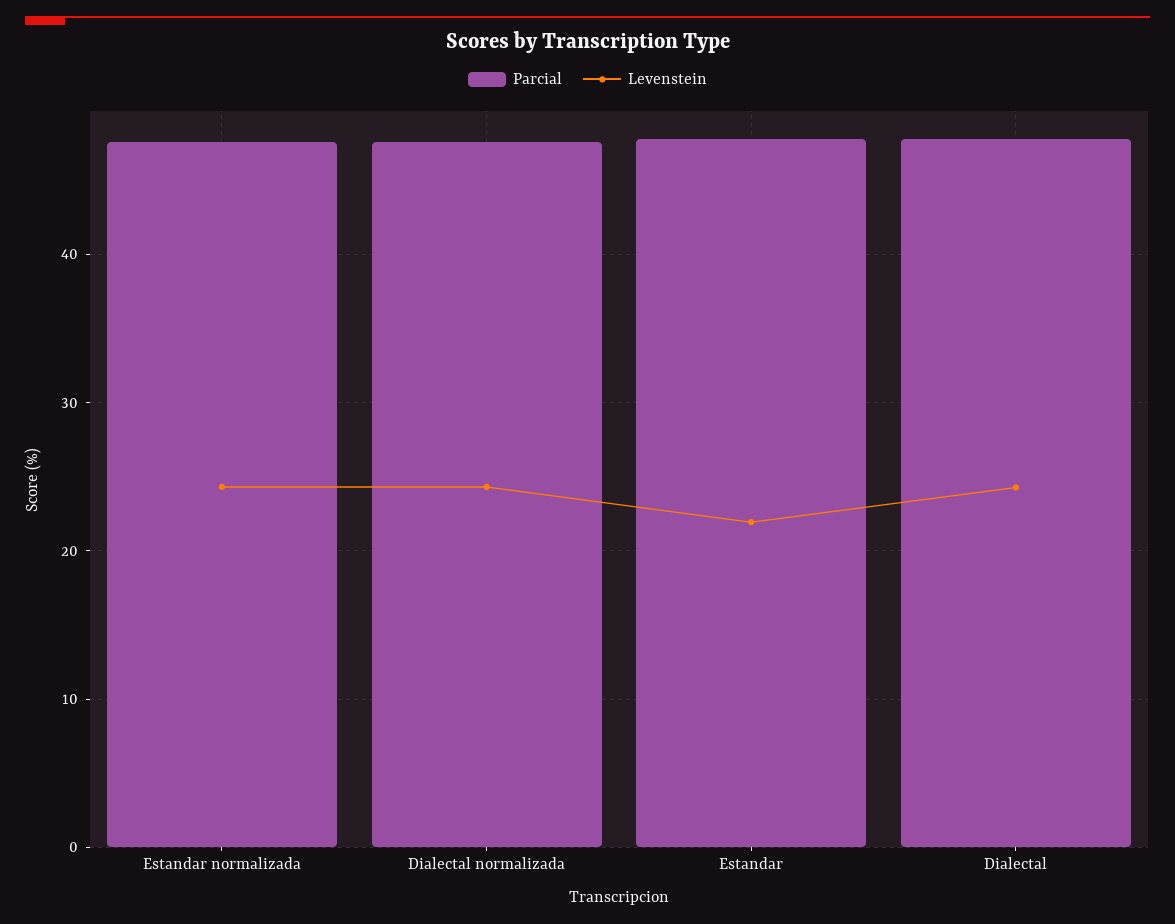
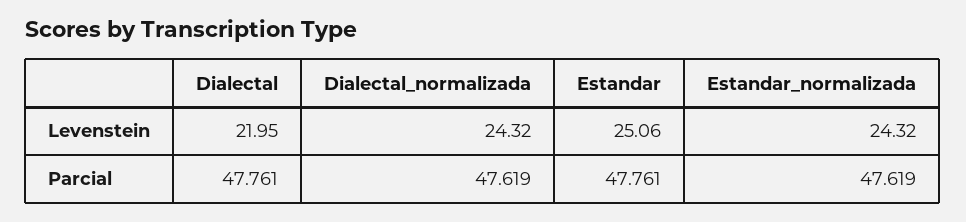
Levenstein, Estandar: 22 -> 25.06
Levenstein, Dialectal: 24 -> 21.95

